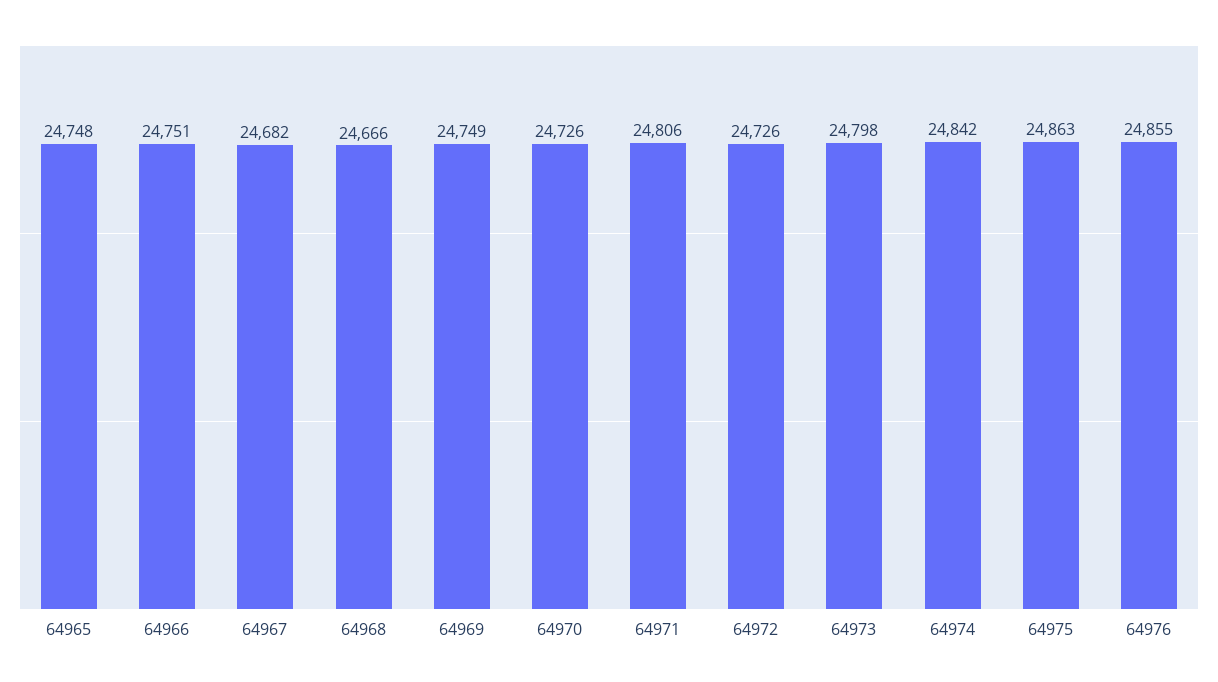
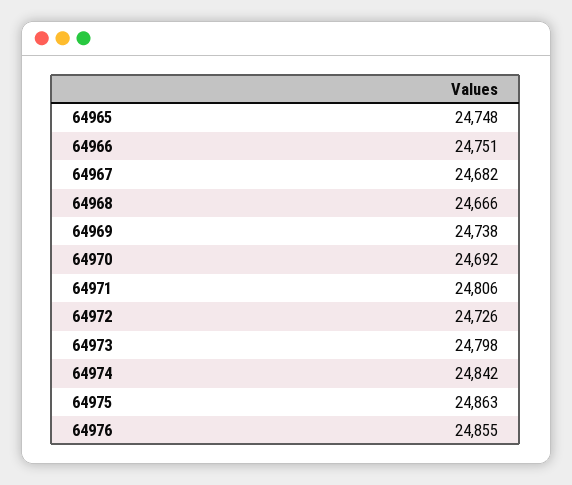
64969: 24749 -> 24738
64970: 24726 -> 24692

